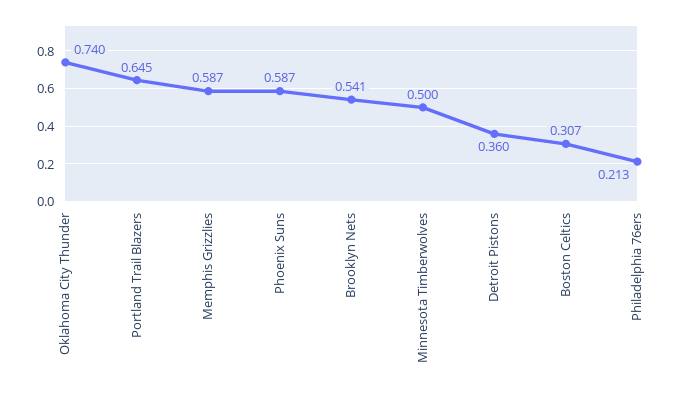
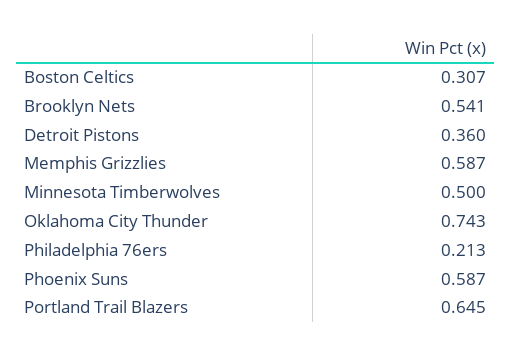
Oklahoma City Thunder: 0.74 -> 0.743

